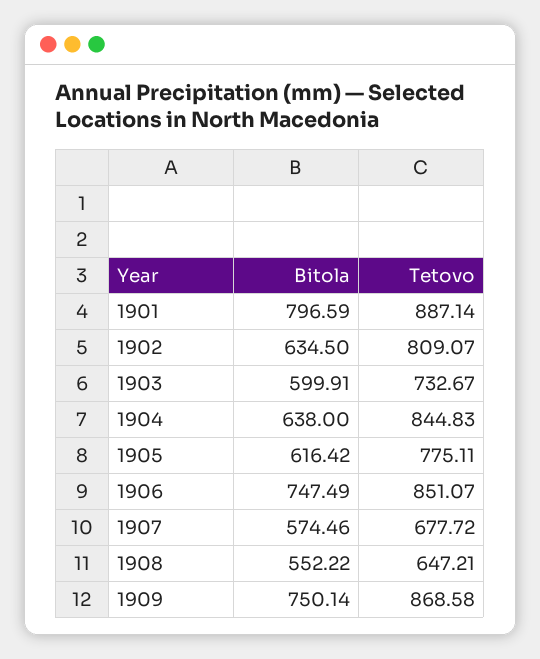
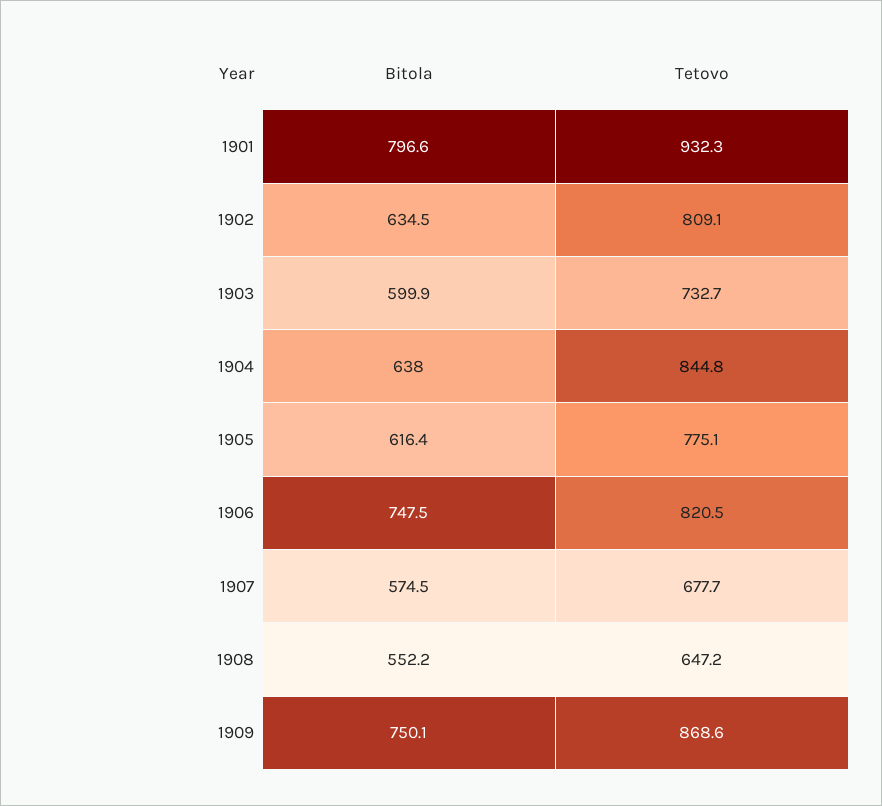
Tetovo, 1901: 887.14 -> 932.3
Tetovo, 1906: 851.07 -> 820.5

